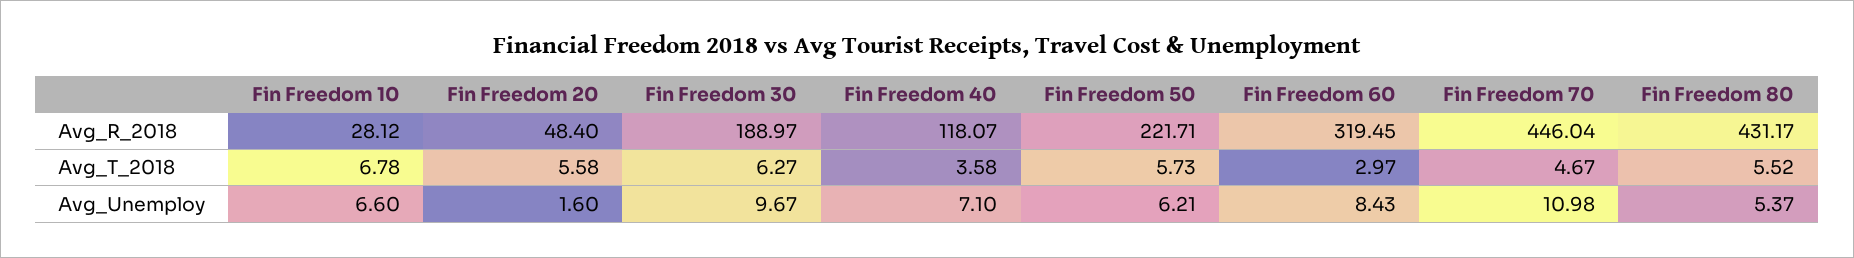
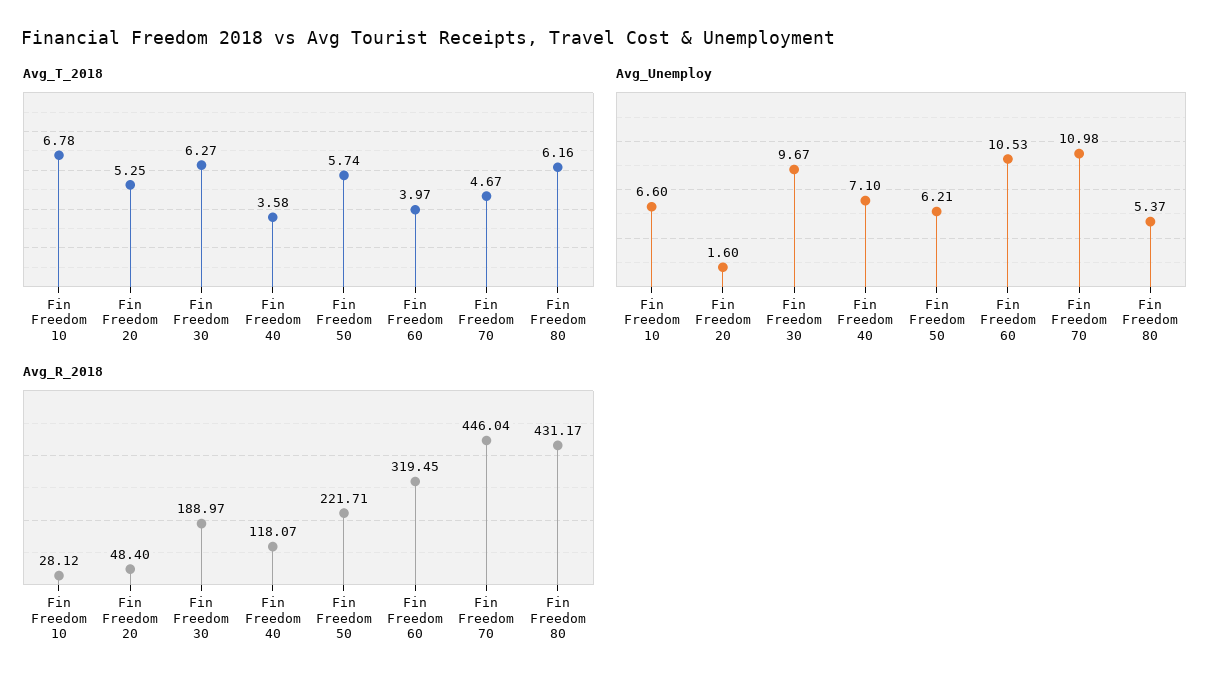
Avg_T_2018, Fin Freedom 20: 5.58 -> 5.25
Avg_T_2018, Fin Freedom 50: 5.73 -> 5.74
Avg_T_2018, Fin Freedom 60: 2.97 -> 3.97
Avg_T_2018, Fin Freedom 80: 5.52 -> 6.16
Avg_Unemploy, Fin Freedom 60: 8.43 -> 10.53

